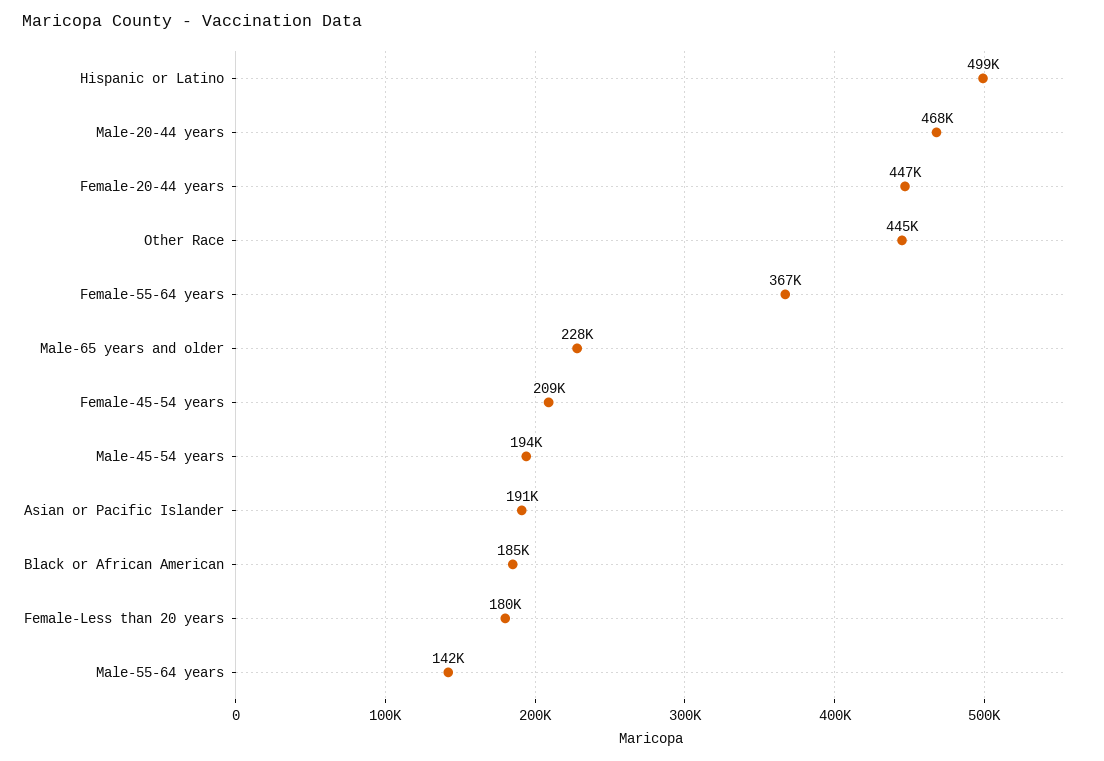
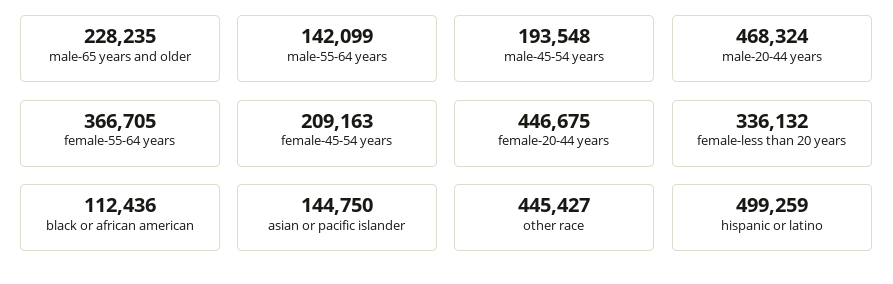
Asian or Pacific Islander: 191000 -> 144750
Black or African American: 185000 -> 112436
Female-Less than 20 years: 180000 -> 336132

